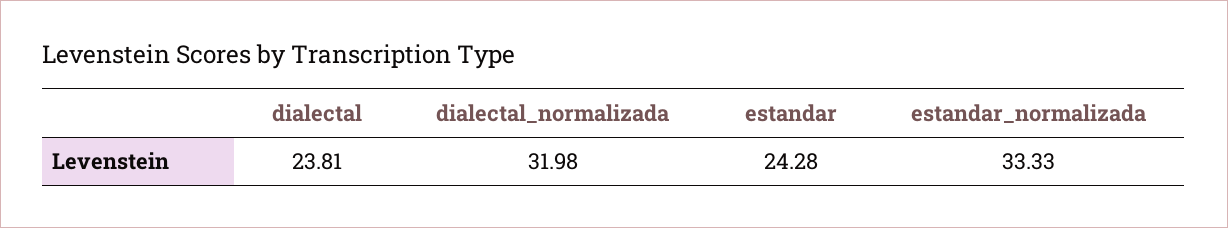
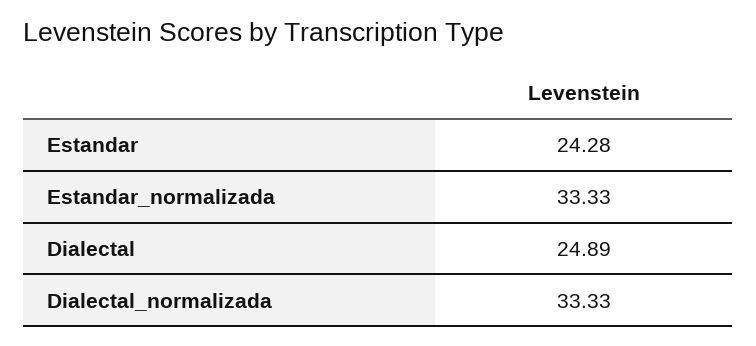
dialectal: 23.81 -> 24.89
dialectal_normalizada: 31.98 -> 33.33

